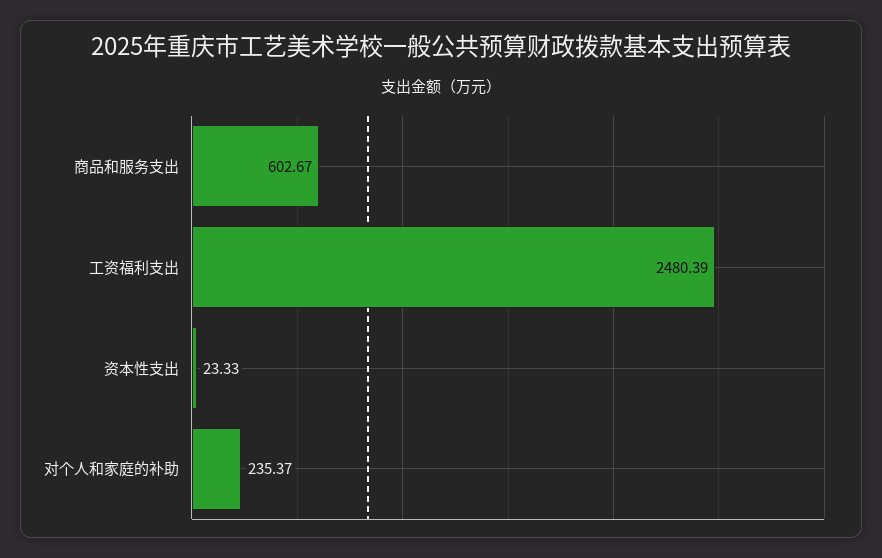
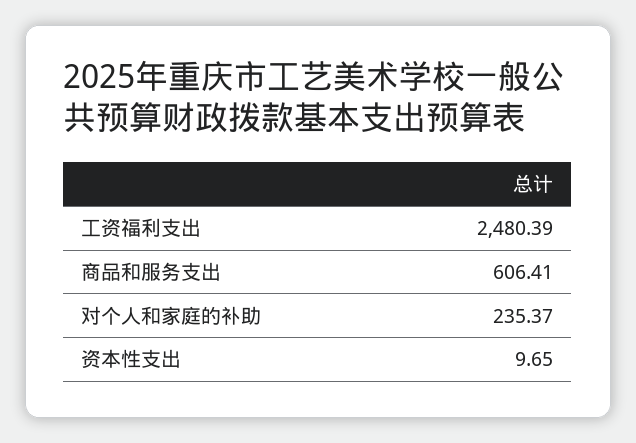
商品和服务支出: 602.67 -> 606.41
资本性支出: 23.33 -> 9.65

